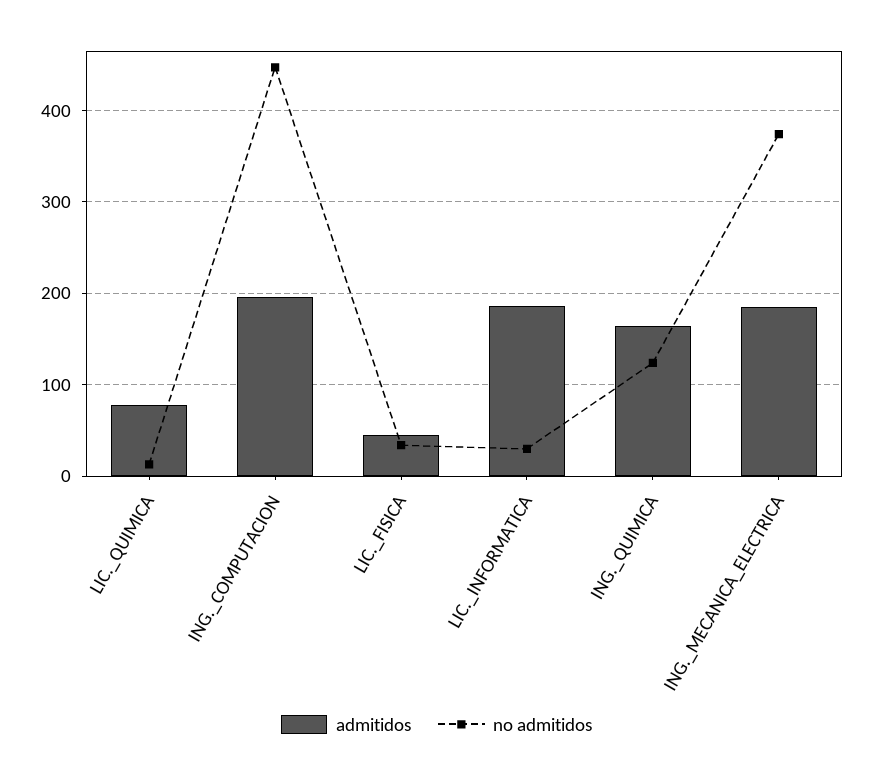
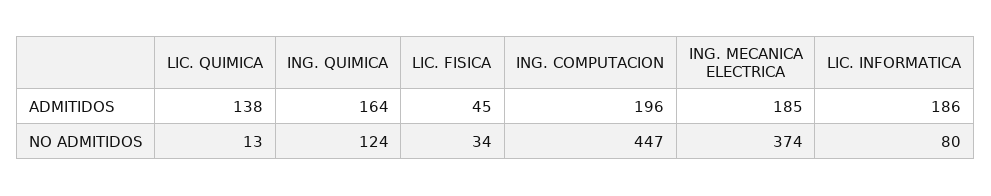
admitidos, LIC._QUIMICA: 80 -> 138
no admitidos, LIC._INFORMATICA: 30 -> 80

